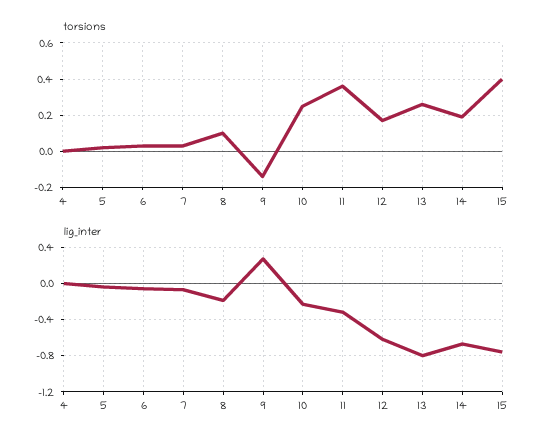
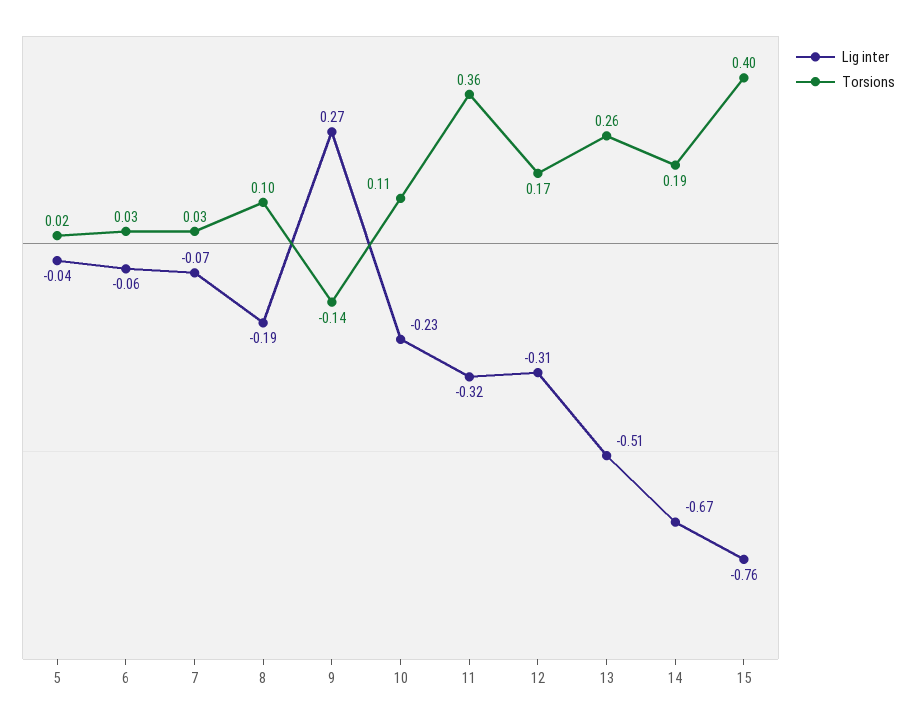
torsions, 4: 0 -> none
torsions, 10: 0.25 -> 0.11
lig_inter, 4: 0 -> none
lig_inter, 12: -0.6 -> -0.31
lig_inter, 13: -0.8 -> -0.51

